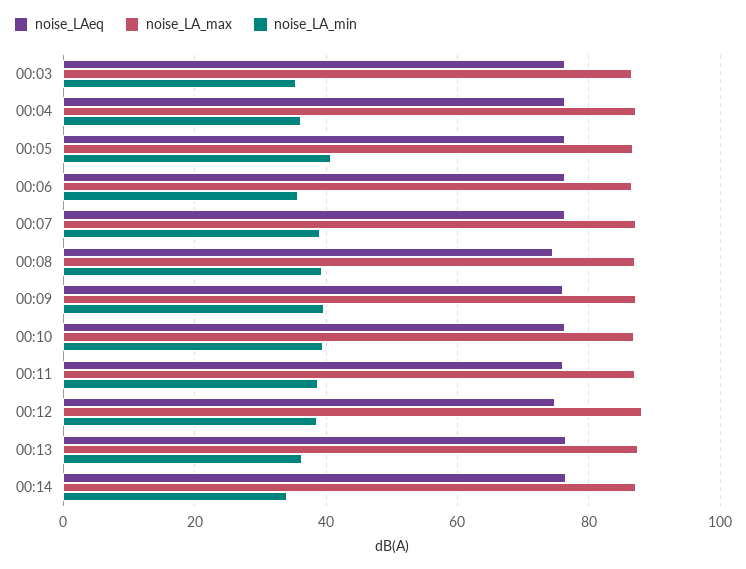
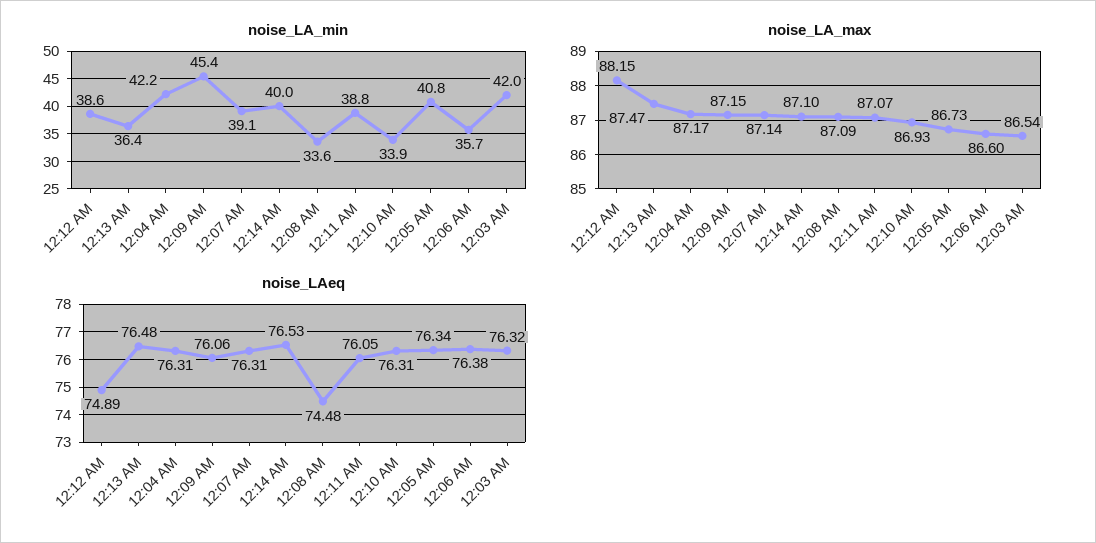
noise_LA_min, 00:03: 36 -> 42
noise_LA_min, 00:04: 36 -> 42.2
noise_LA_min, 00:08: 40 -> 33.6
noise_LA_min, 00:09: 40 -> 45.4
noise_LA_min, 00:10: 40 -> 33.9
noise_LA_min, 00:14: 34 -> 40

